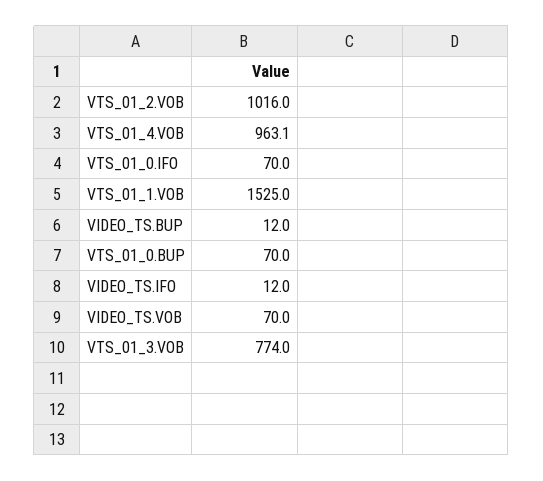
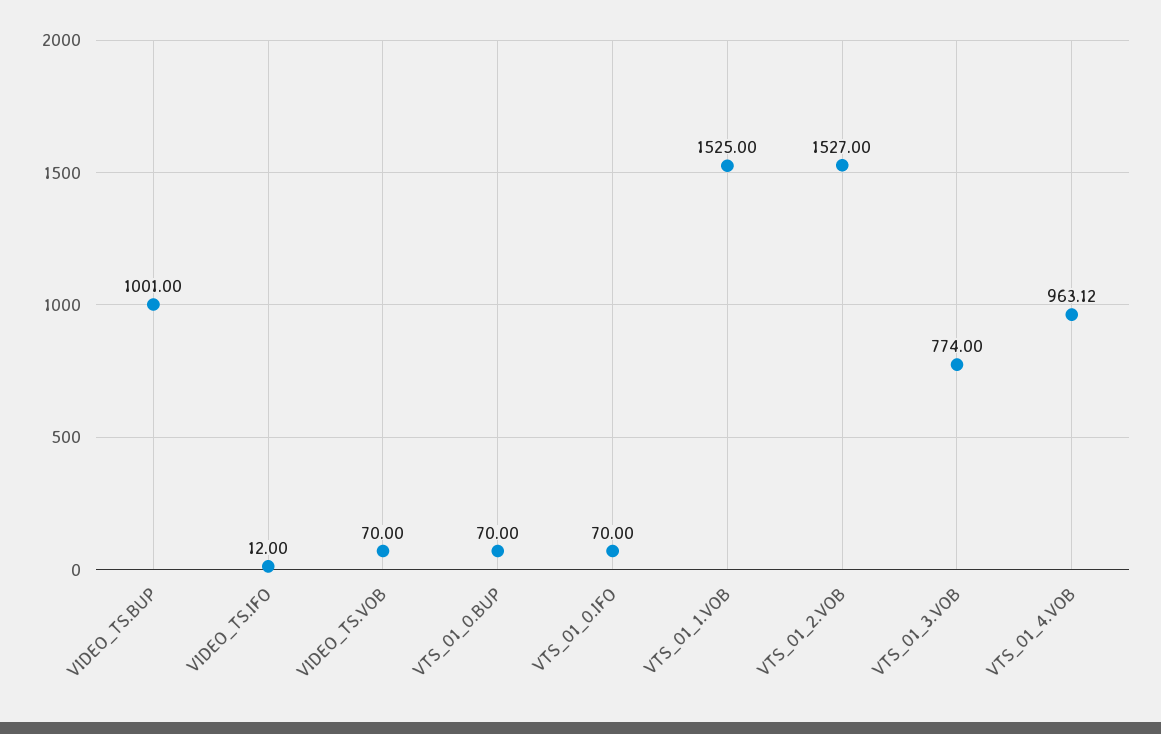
VTS_01_2.VOB: 1016 -> 1527
VIDEO_TS.BUP: 12 -> 1001

